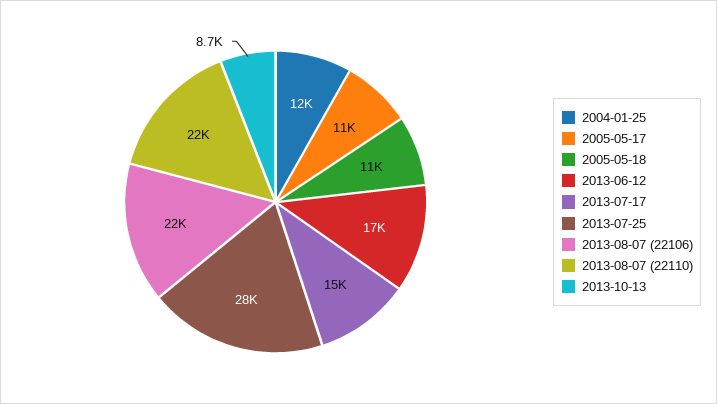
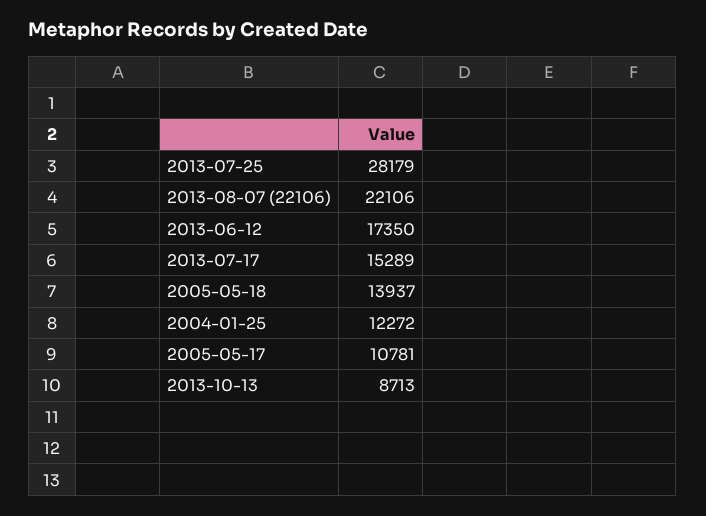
2005-05-18: 11000 -> 13937
2013-08-07 (22110): 22000 -> none

